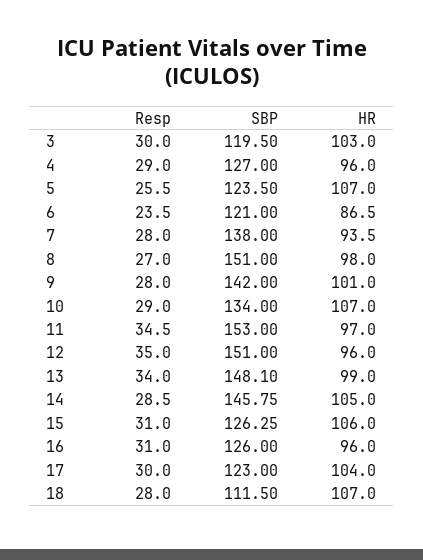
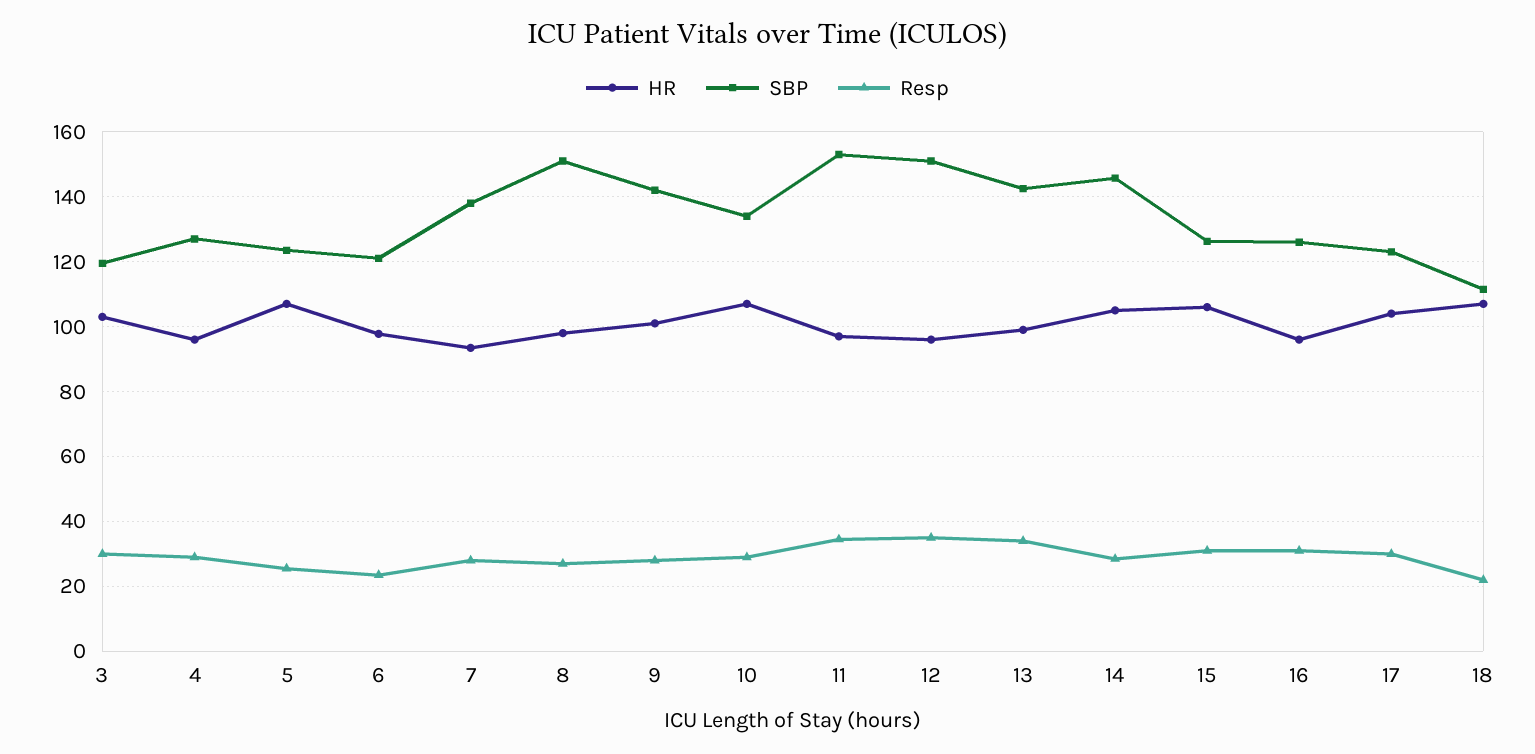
HR, 6: 86.5 -> 98
SBP, 13: 148.1 -> 142
Resp, 18: 28 -> 22

